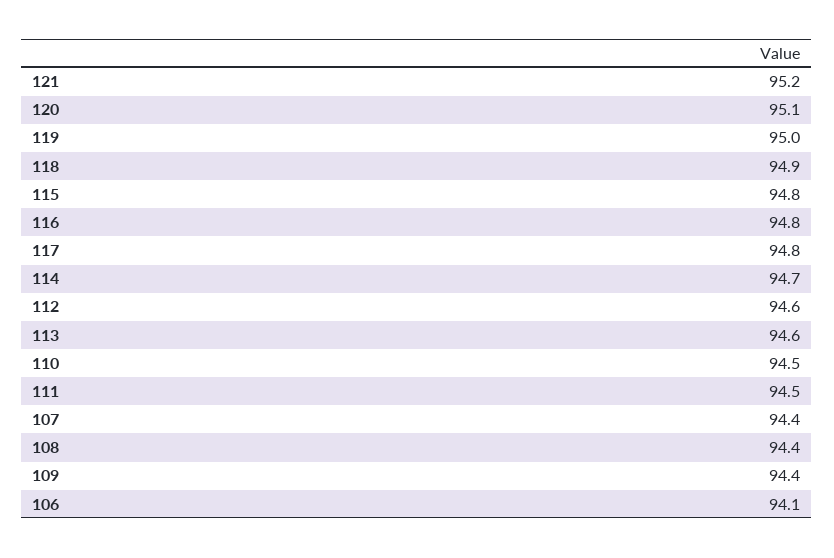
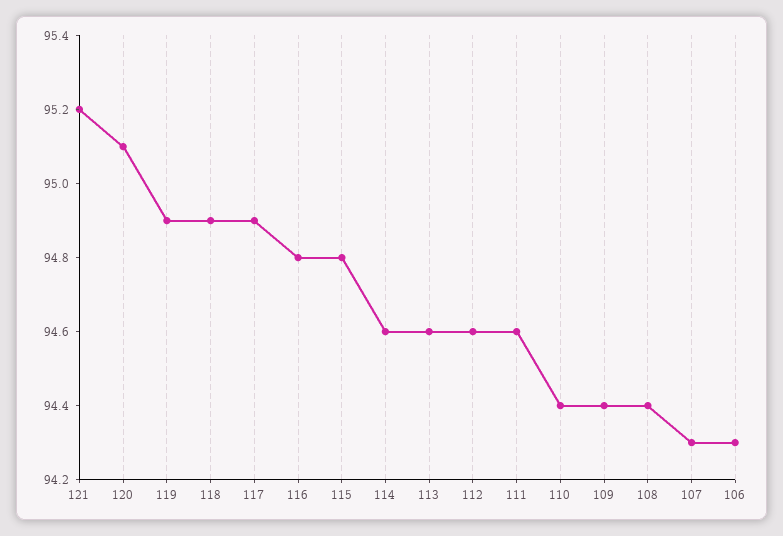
119: 95 -> 94.9
117: 94.8 -> 94.9
114: 94.7 -> 94.6
110: 94.5 -> 94.4
111: 94.5 -> 94.6
107: 94.4 -> 94.3
106: 94.1 -> 94.3

